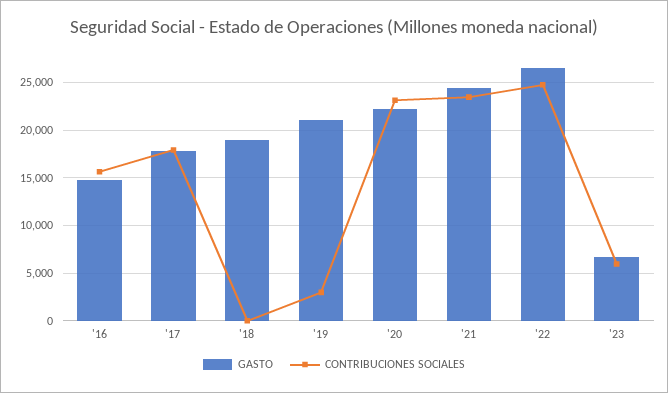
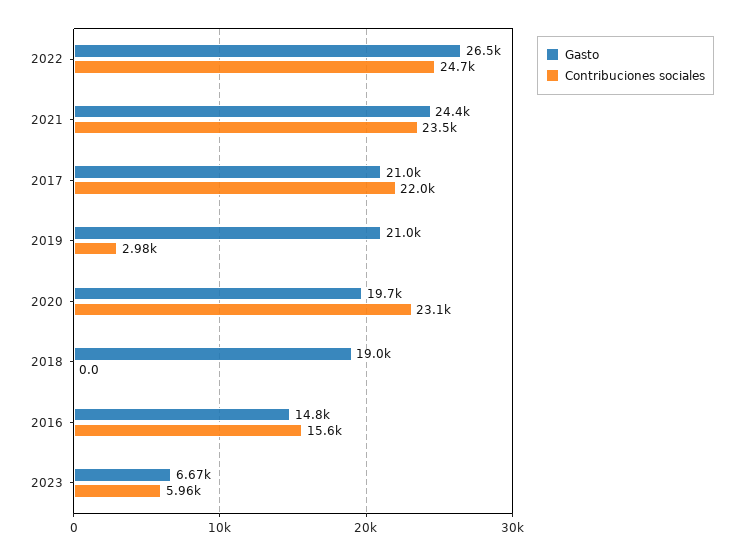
GASTO, '17: 18000 -> 21000
CONTRIBUCIONES SOCIALES, '17: 18000 -> 22000
GASTO, '20: 22000 -> 19700

